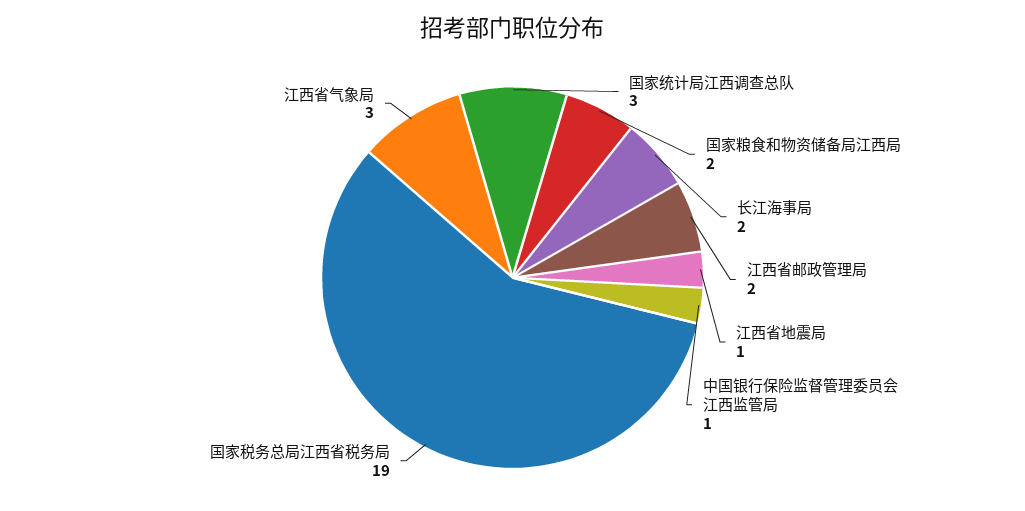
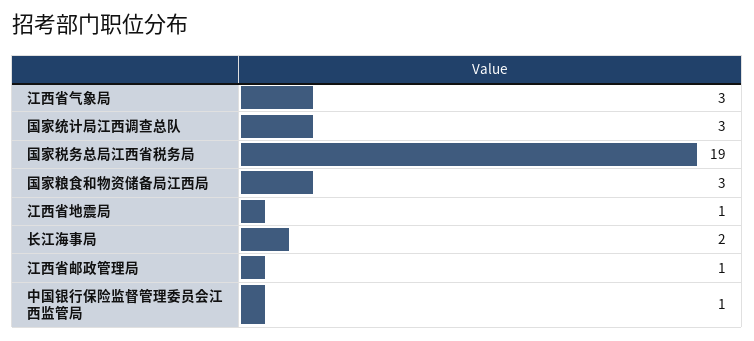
国家粮食和物资储备局江西局: 2 -> 3
江西省邮政管理局: 2 -> 1

